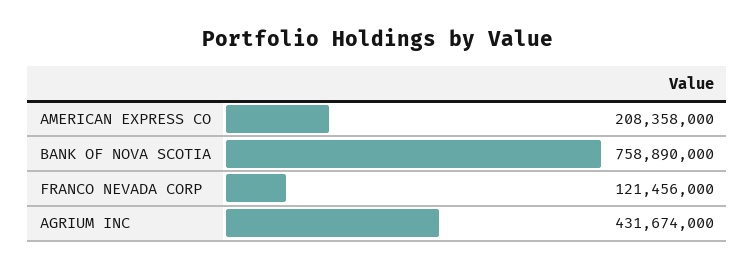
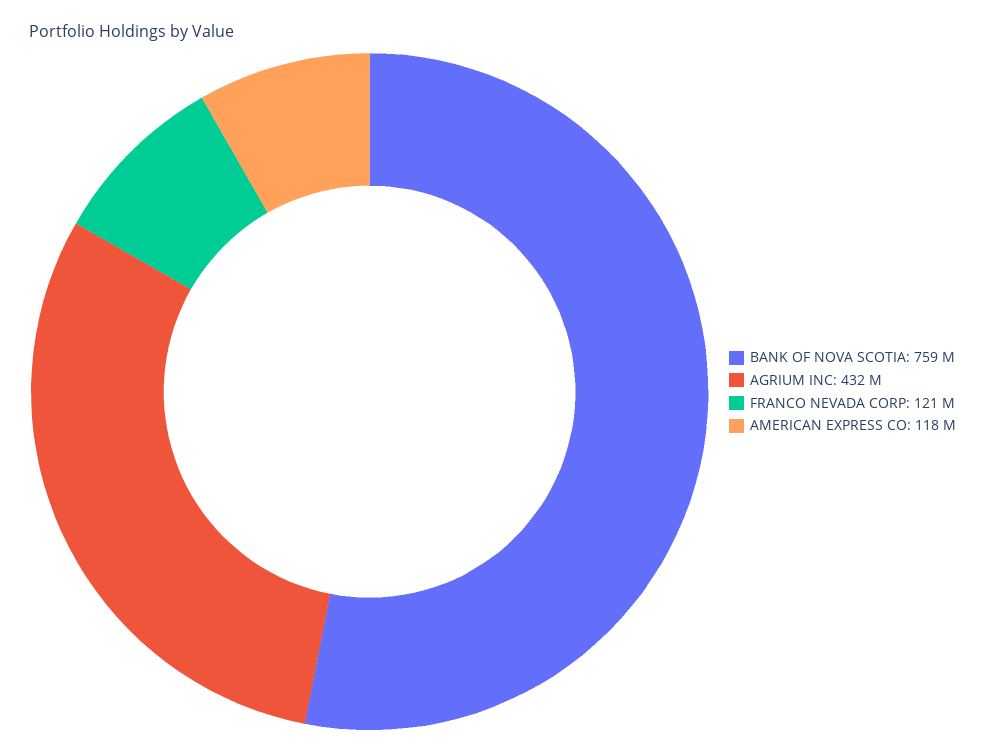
AMERICAN EXPRESS CO: 208358000 -> 118000000

